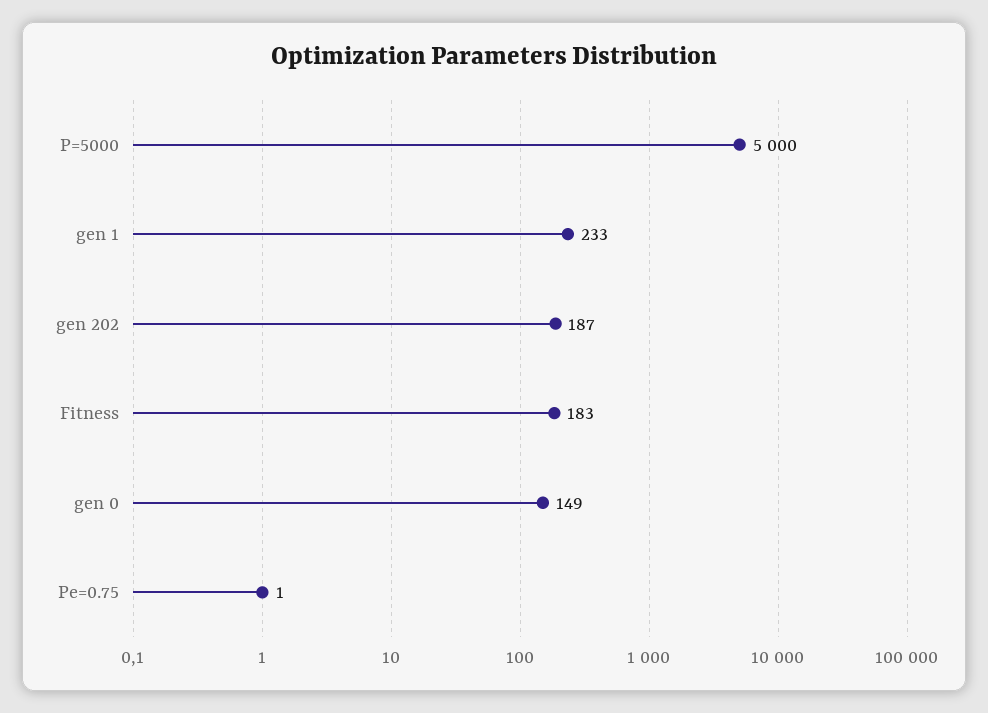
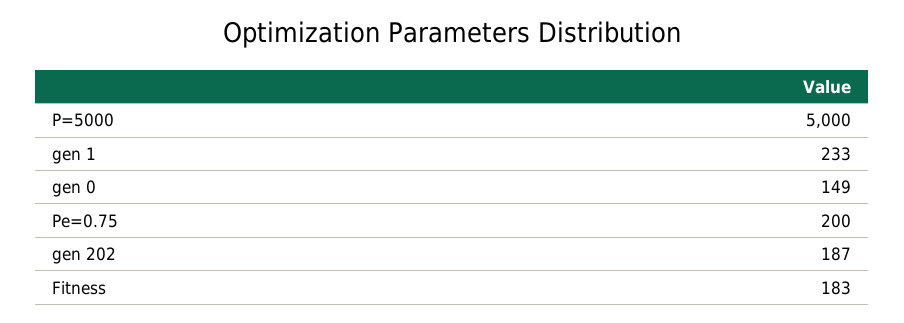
Pe=0.75: 1 -> 200

